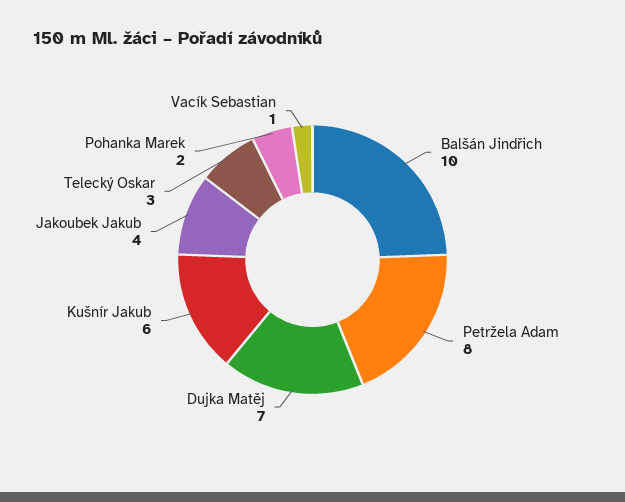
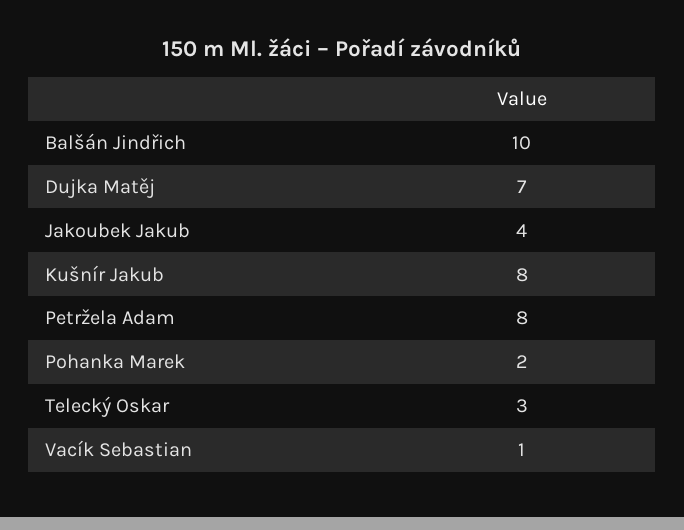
Kušnír Jakub: 6 -> 8

